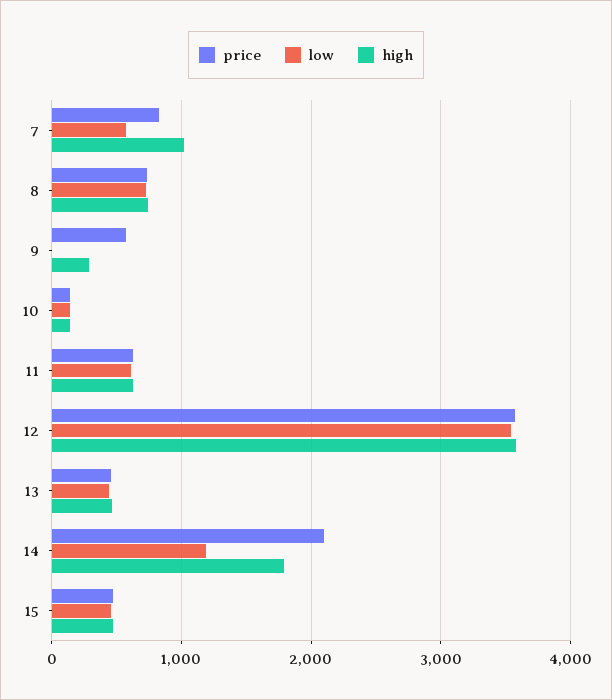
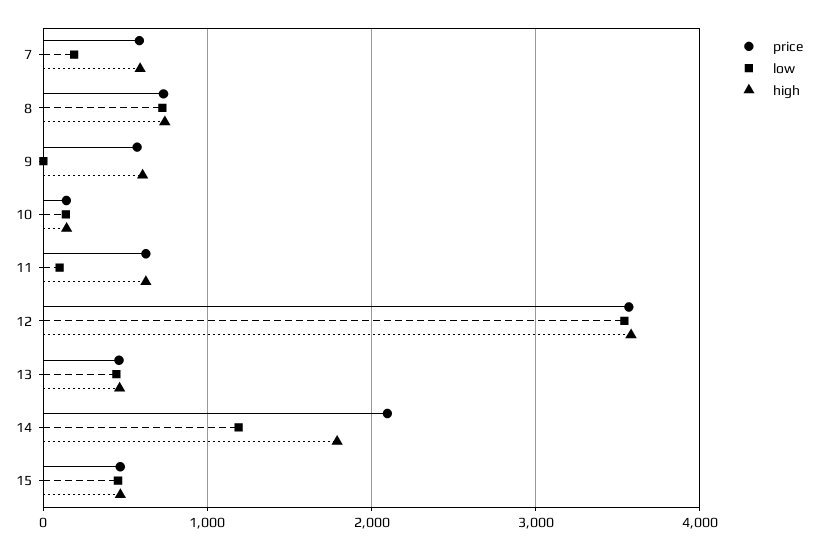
price, 7: 800 -> 600
low, 7: 600 -> 200
high, 7: 1000 -> 600
high, 9: 300 -> 600
low, 11: 600 -> 100

